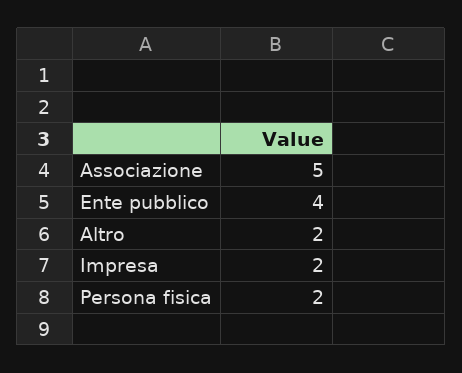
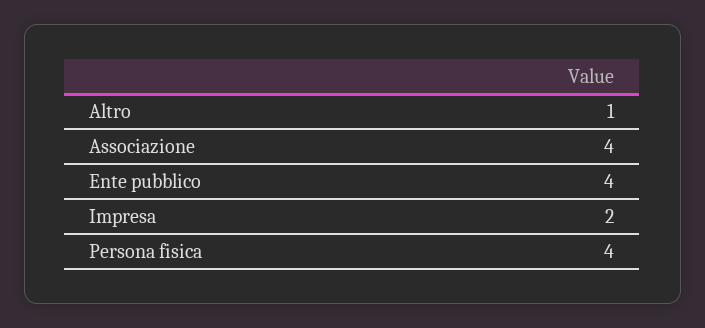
Associazione: 5 -> 4
Altro: 2 -> 1
Persona fisica: 2 -> 4

